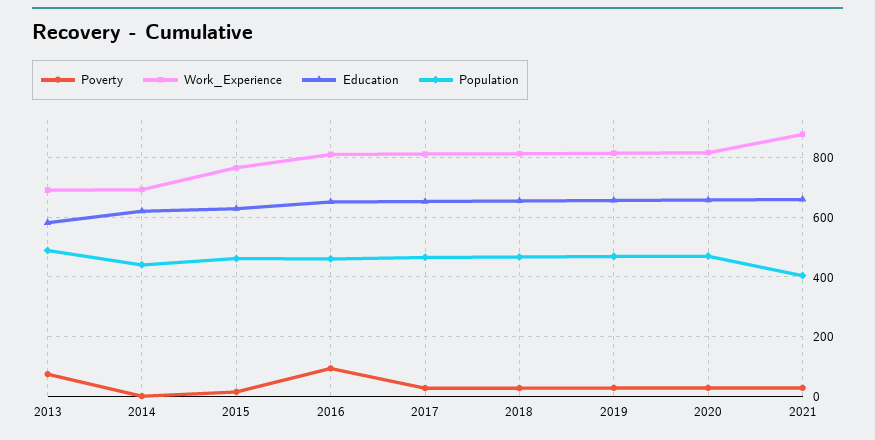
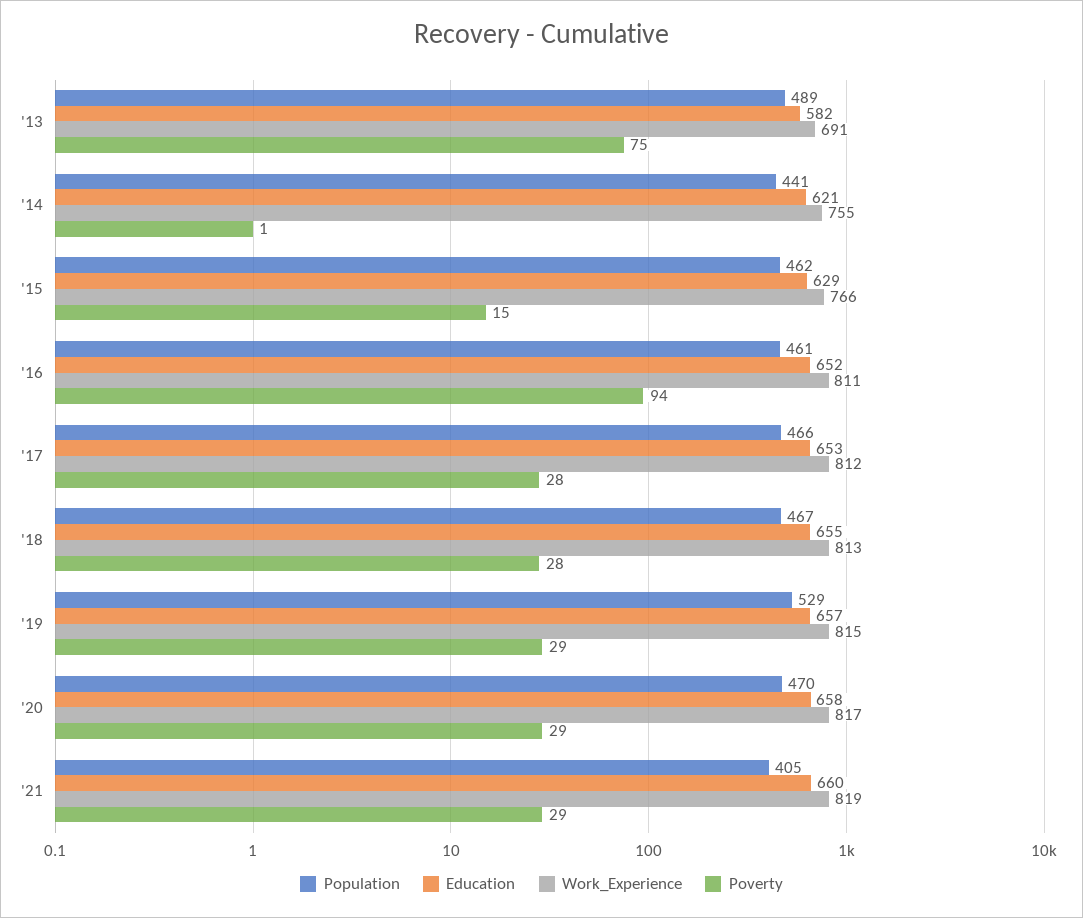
Work_Experience, 2014: 700 -> 755
Population, 2019: 475 -> 529
Work_Experience, 2021: 875 -> 819

